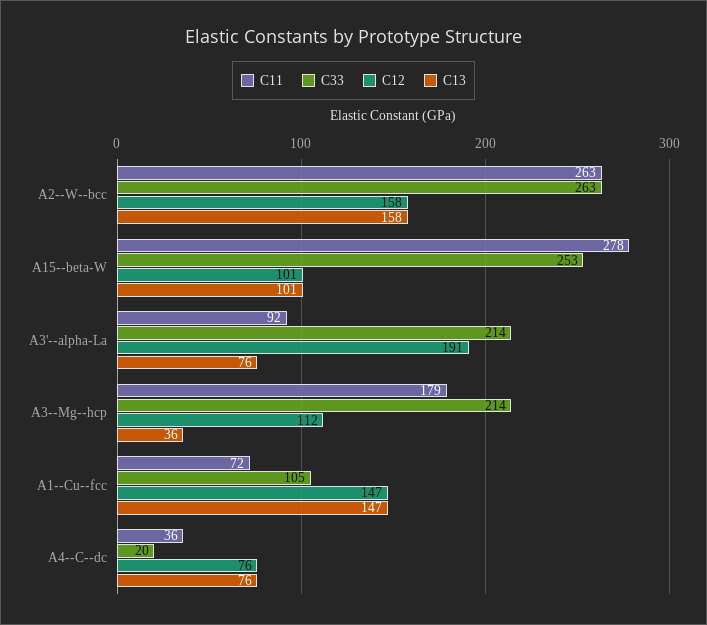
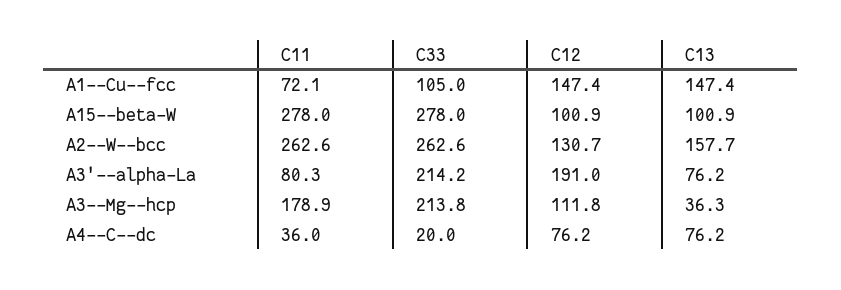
C12, A2--W--bcc: 158 -> 130.7
C33, A15--beta-W: 253 -> 278
C11, A3'--alpha-La: 92 -> 80.3

